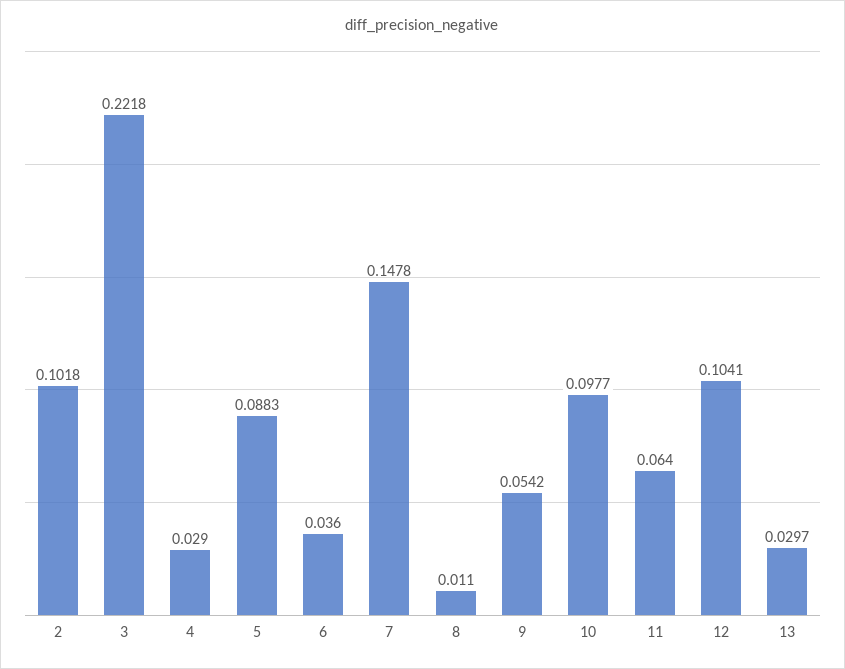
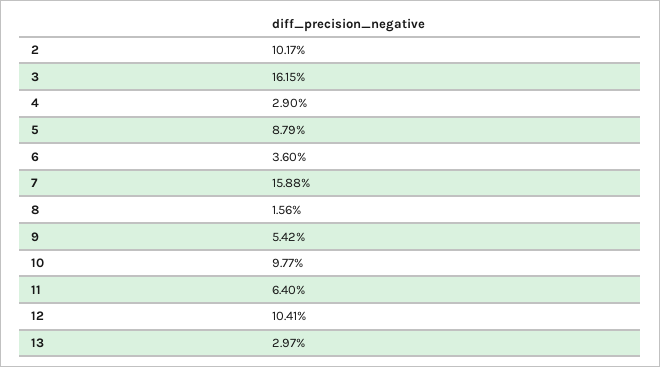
2: 0.1018 -> 0.1017
3: 0.2218 -> 0.1615
5: 0.0883 -> 0.0879
7: 0.1478 -> 0.1588
8: 0.011 -> 0.0156

